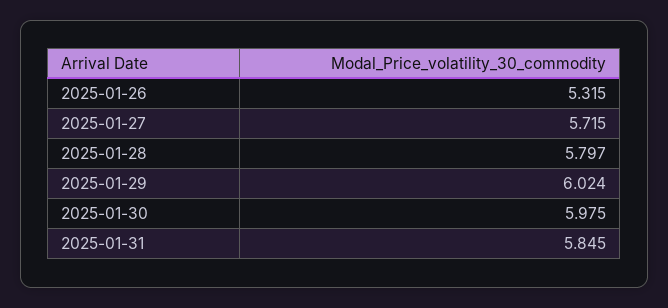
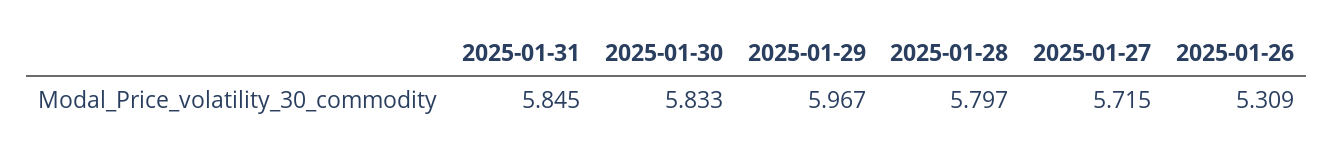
2025-01-26: 5.315 -> 5.309
2025-01-29: 6.024 -> 5.967
2025-01-30: 5.975 -> 5.833

